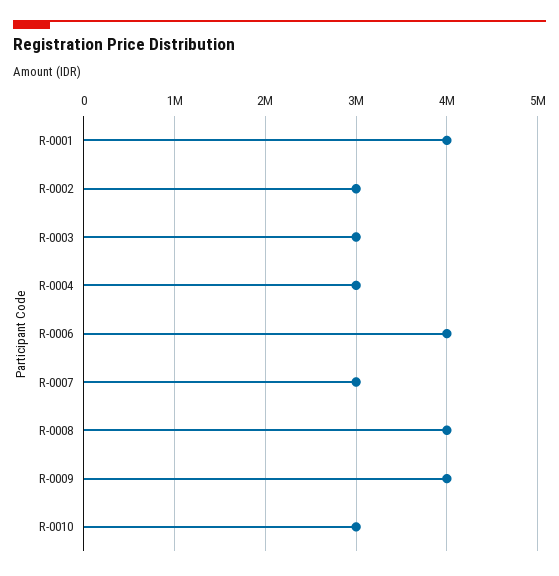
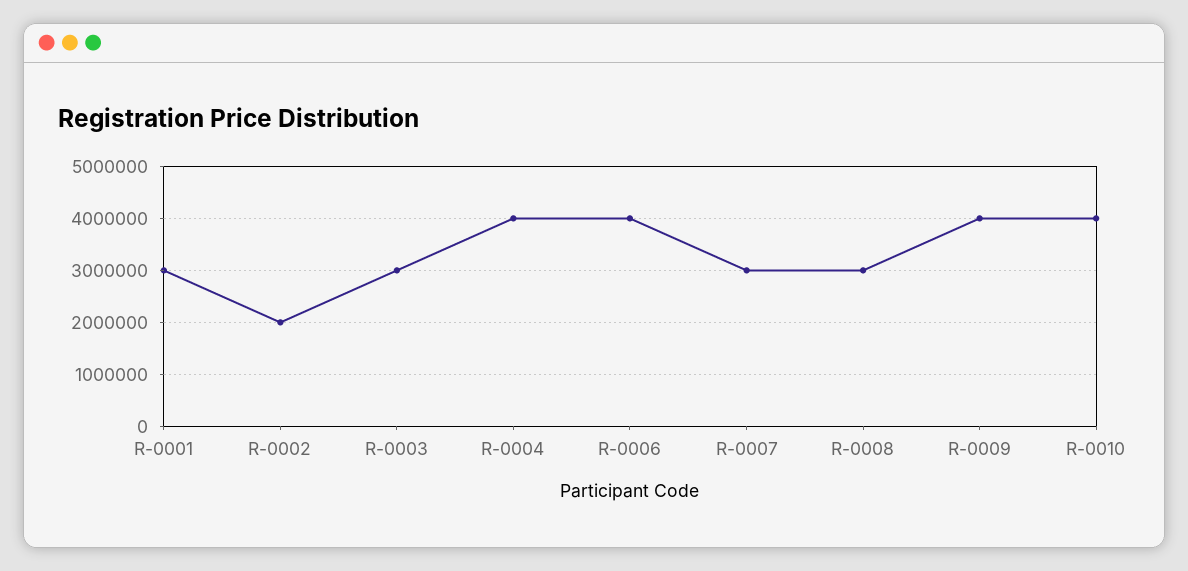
R-0001: 4000000 -> 3000000
R-0002: 3000000 -> 2000000
R-0004: 3000000 -> 4000000
R-0008: 4000000 -> 3000000
R-0010: 3000000 -> 4000000

